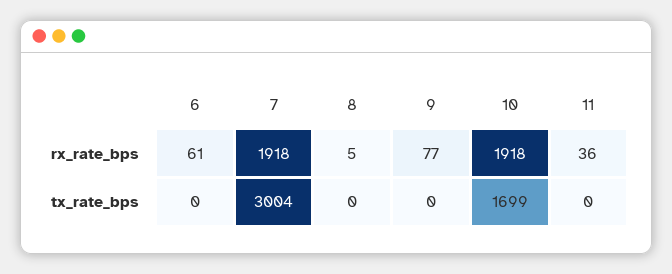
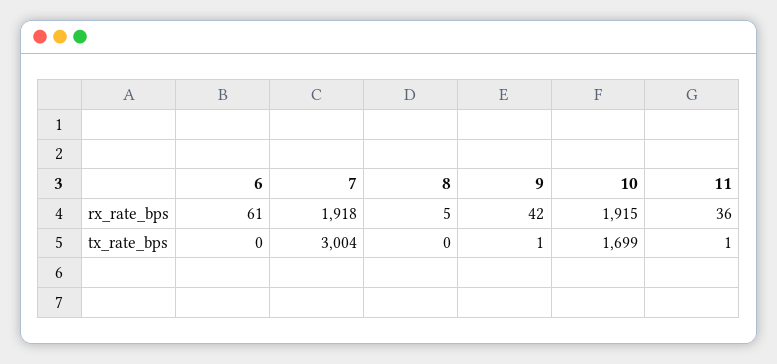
9, rx_rate_bps: 77 -> 42
10, rx_rate_bps: 1918 -> 1915
9, tx_rate_bps: 0 -> 1
11, tx_rate_bps: 0 -> 1

